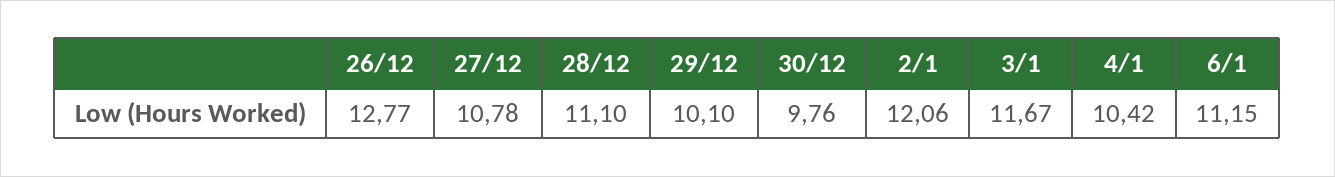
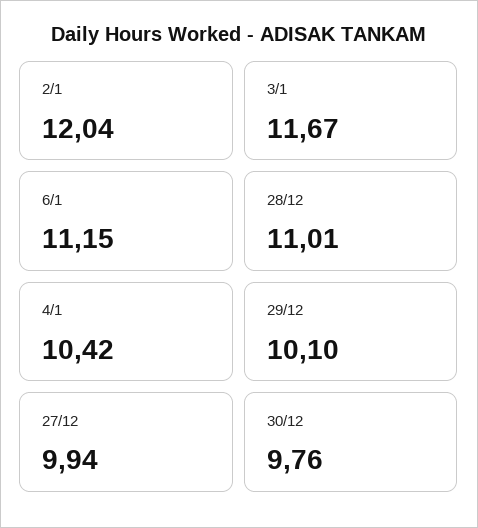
26/12: 12.77 -> none
27/12: 10.78 -> 9.94
28/12: 11.1 -> 11.01
2/1: 12.06 -> 12.04

